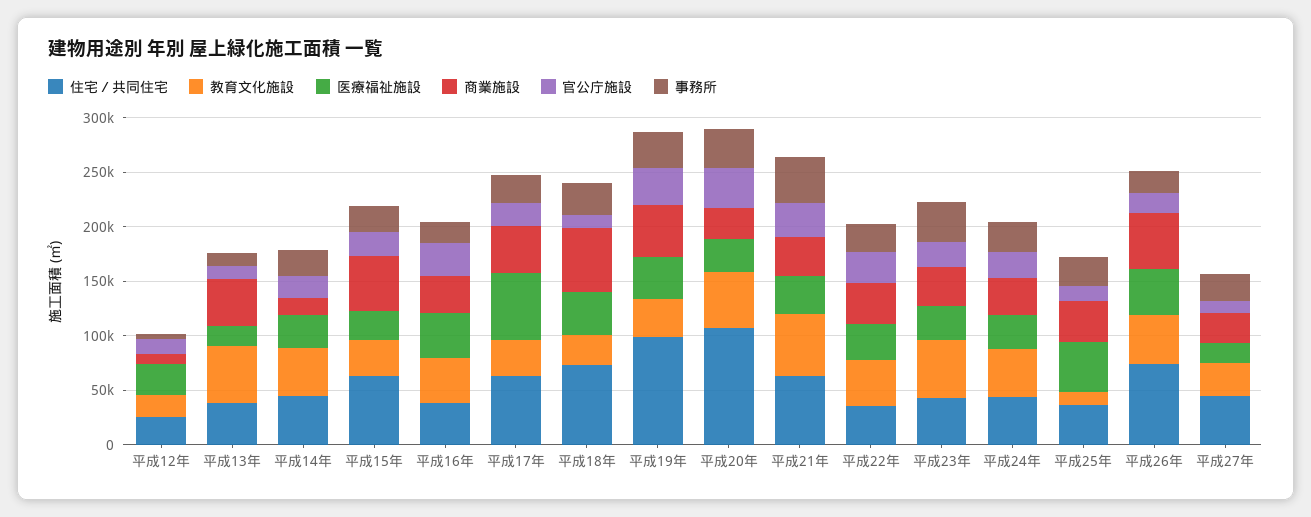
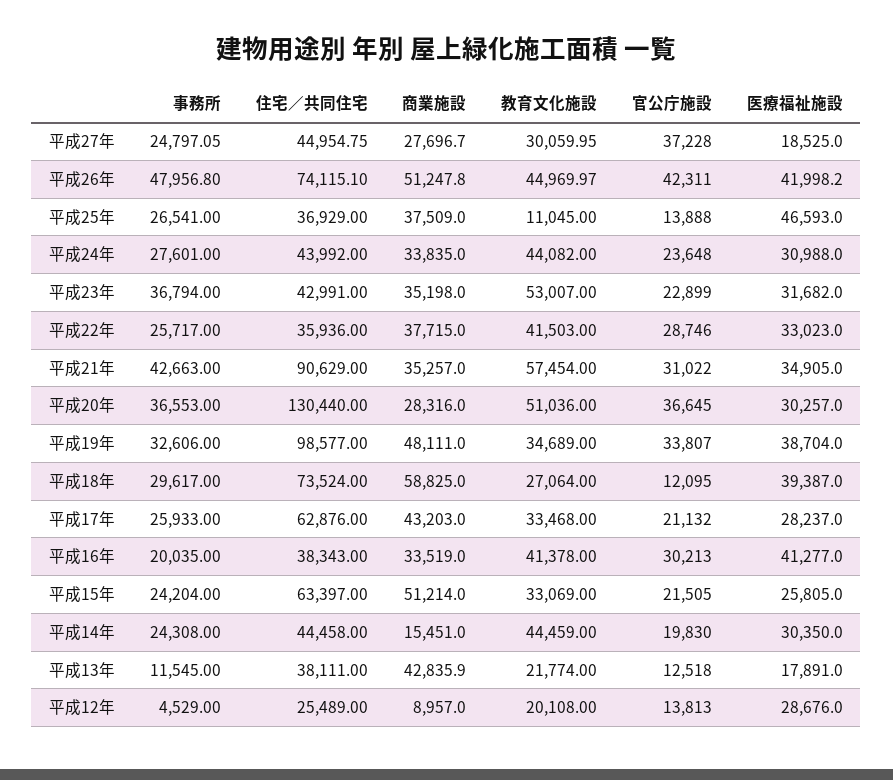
教育文化施設, 平成13年: 50000 -> 21774
医療福祉施設, 平成17年: 60000 -> 28237
住宅／共同住宅, 平成20年: 110000 -> 130440
住宅／共同住宅, 平成21年: 60000 -> 90629
官公庁施設, 平成26年: 20000 -> 42311
事務所, 平成26年: 20000 -> 47956.8
官公庁施設, 平成27年: 10000 -> 37228

